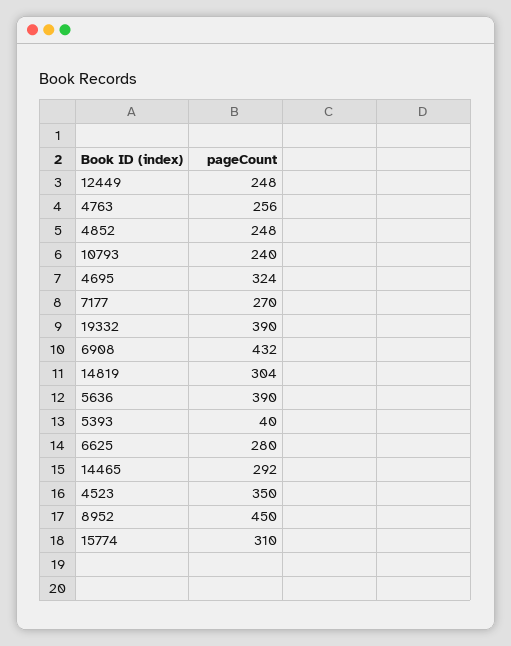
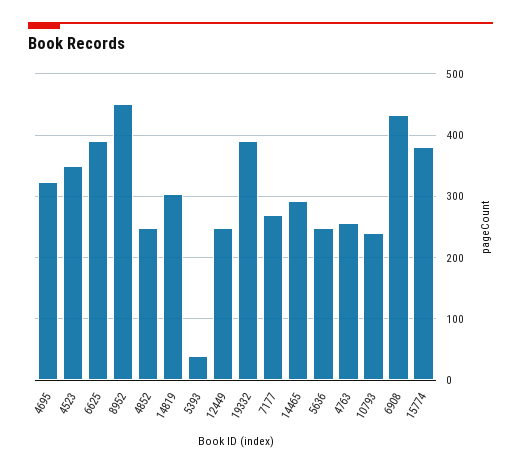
5636: 390 -> 250
6625: 280 -> 390
15774: 310 -> 380

